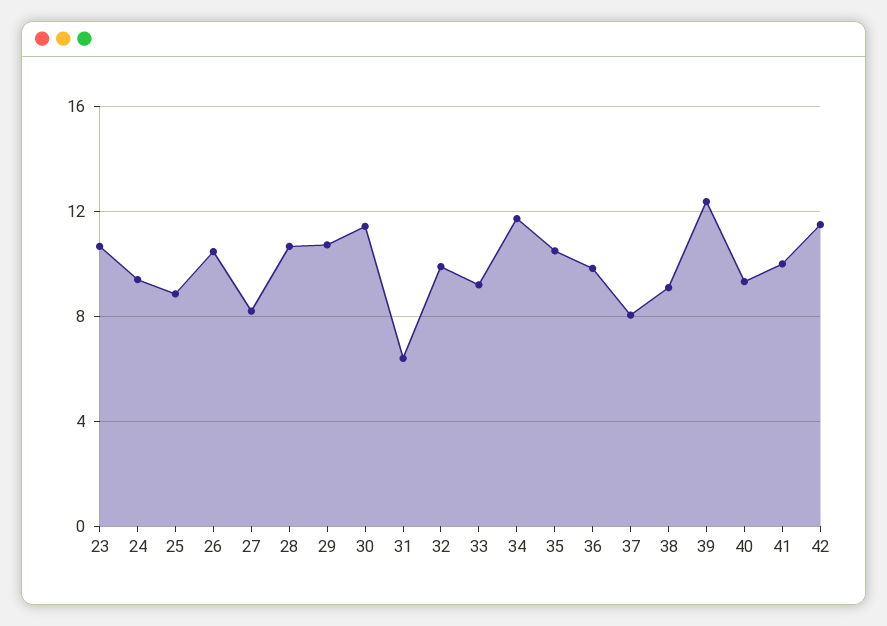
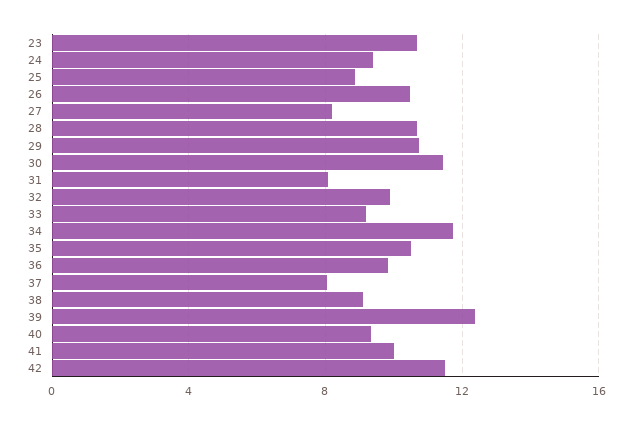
31: 6.5 -> 8

